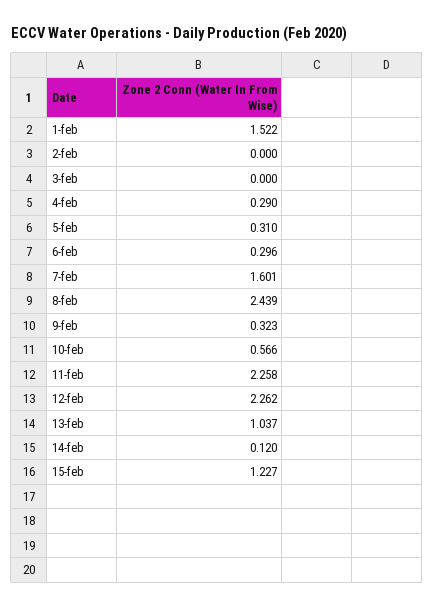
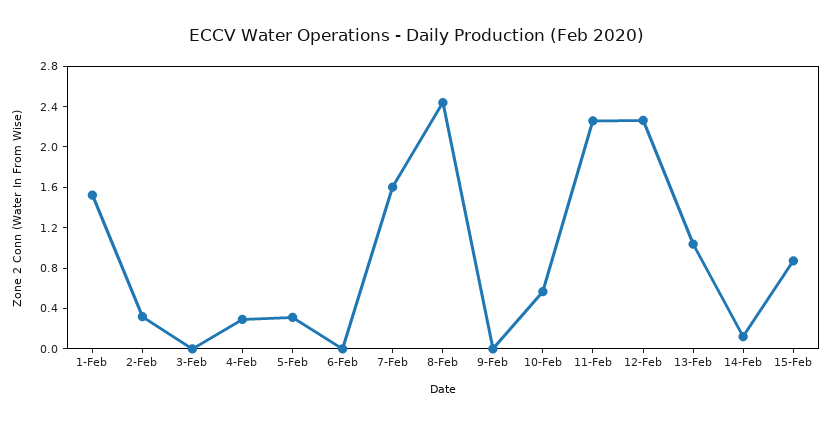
2-feb: 0 -> 0.3
6-feb: 0.296 -> 0
9-feb: 0.323 -> 0
15-feb: 1.227 -> 0.9

